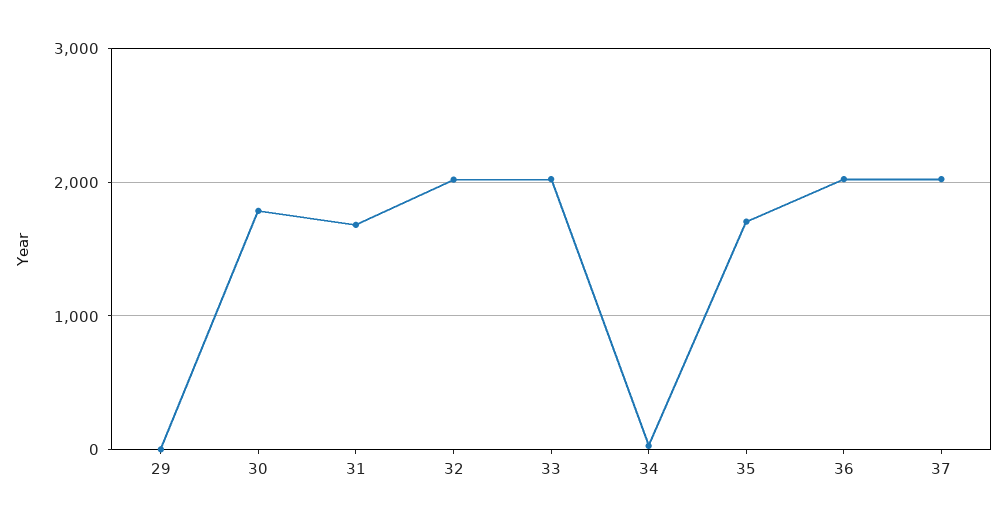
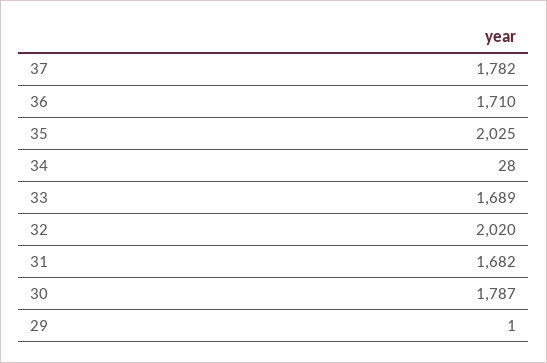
33: 2000 -> 1689
35: 1700 -> 2025
36: 2000 -> 1710
37: 2000 -> 1782

